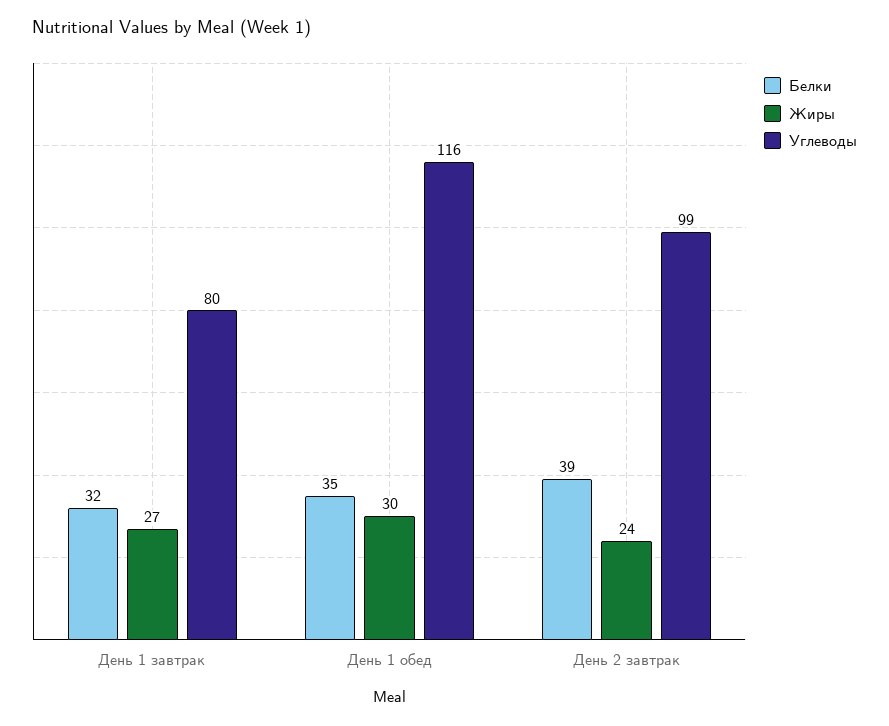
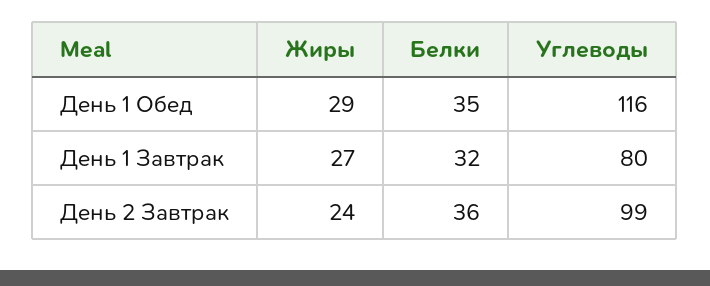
Жиры, День 1 обед: 30 -> 29
Белки, День 2 завтрак: 39 -> 36

